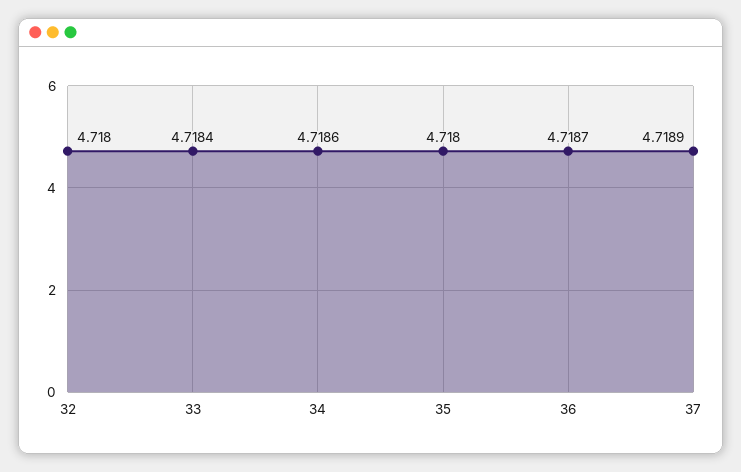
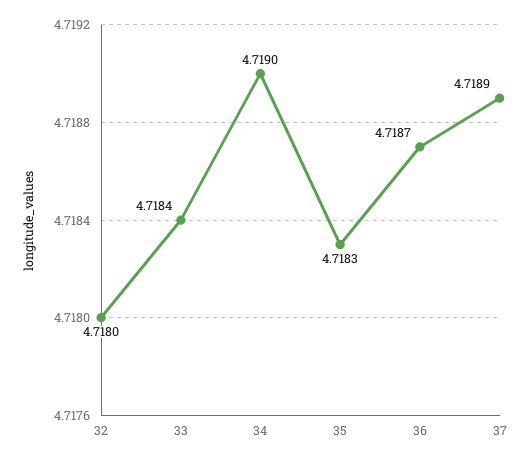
34: 4.7186 -> 4.719
35: 4.718 -> 4.7183

